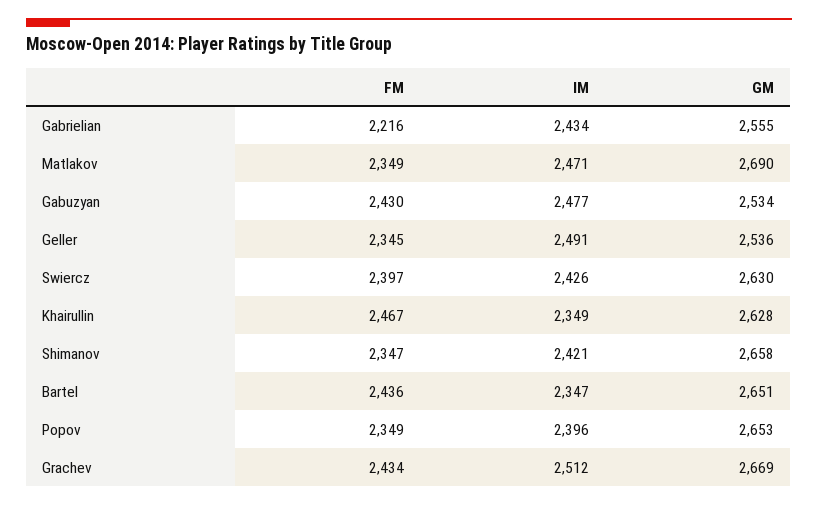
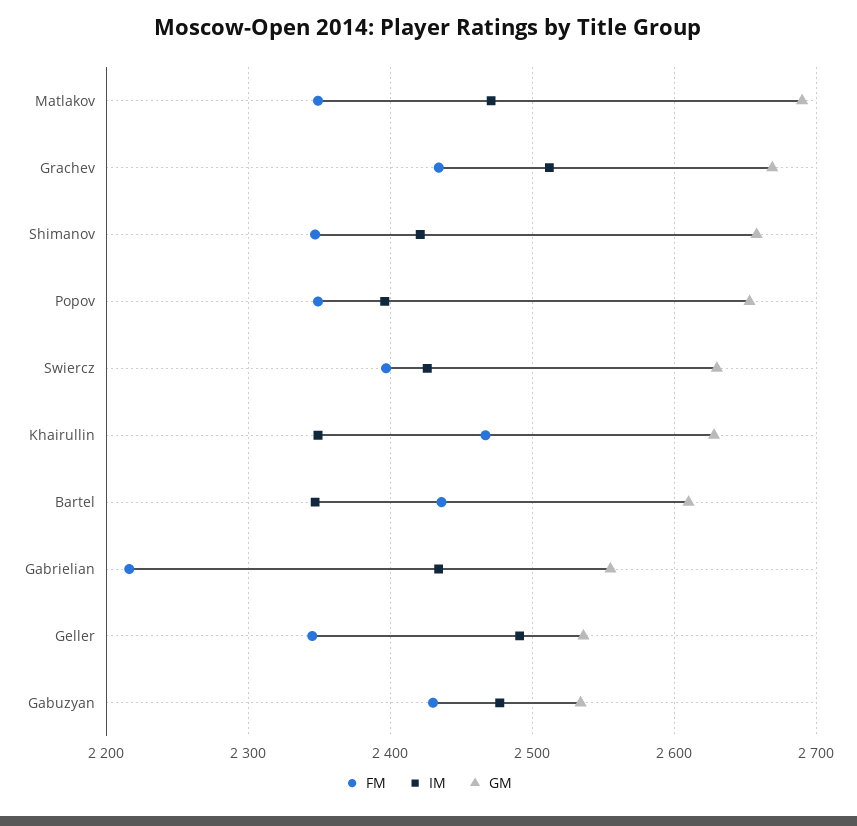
GM, Bartel: 2651 -> 2610

